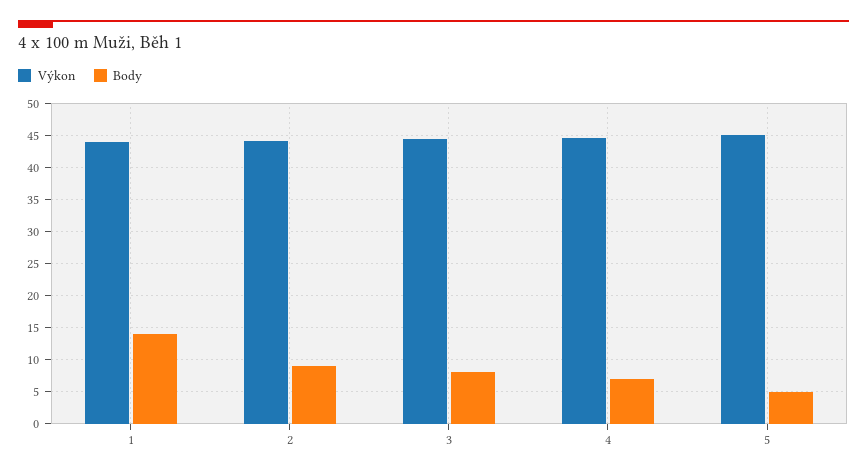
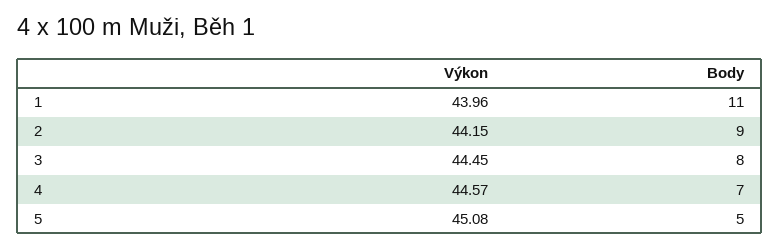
Body, 1: 14 -> 11

